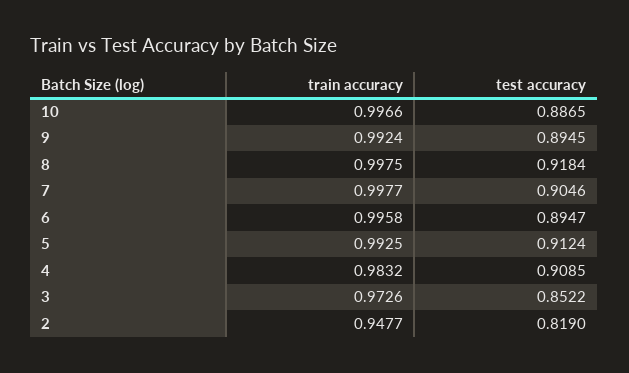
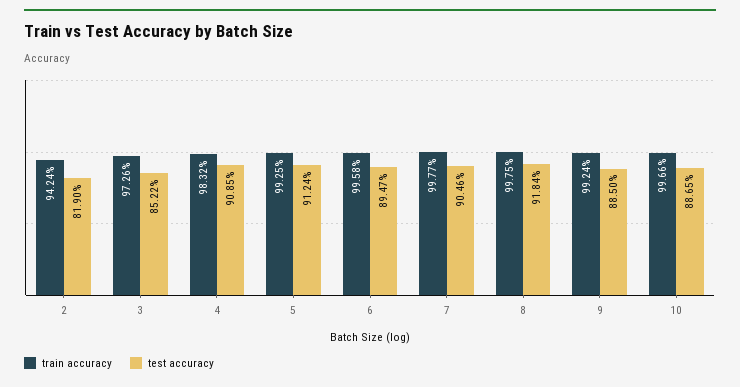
test accuracy, 9: 0.8945 -> 0.885
train accuracy, 2: 0.9477 -> 0.9424

